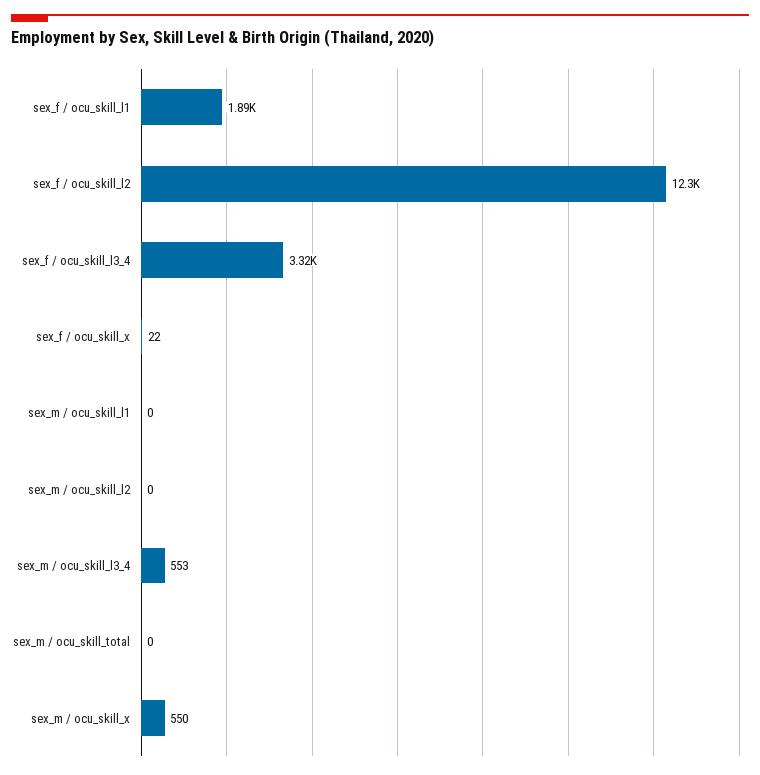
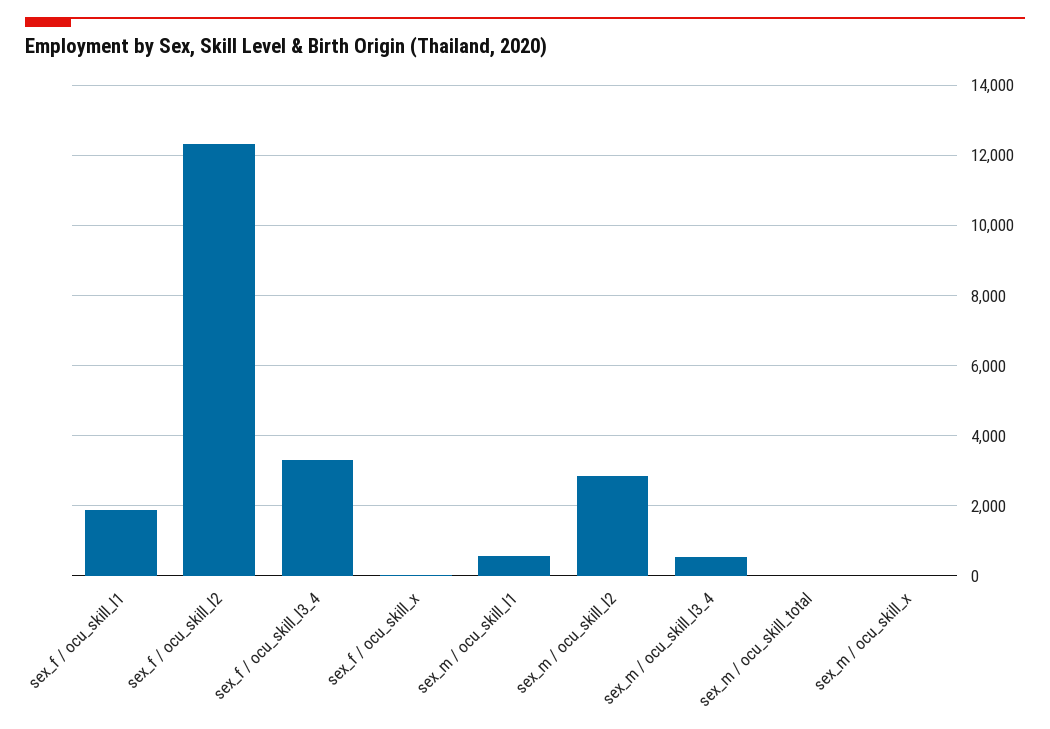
sex_m / ocu_skill_l1: 0 -> 600
sex_m / ocu_skill_l2: 0 -> 2800
sex_m / ocu_skill_x: 550 -> 0

